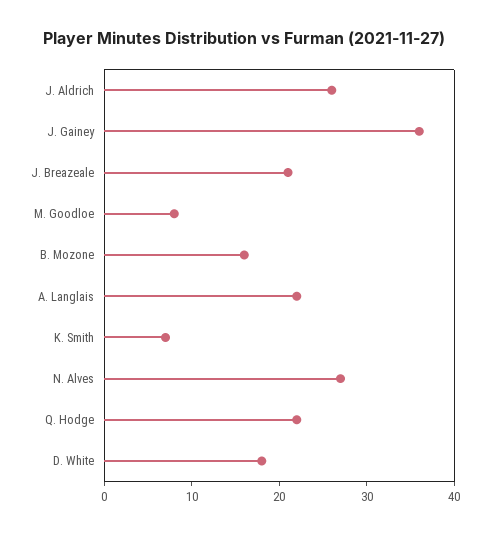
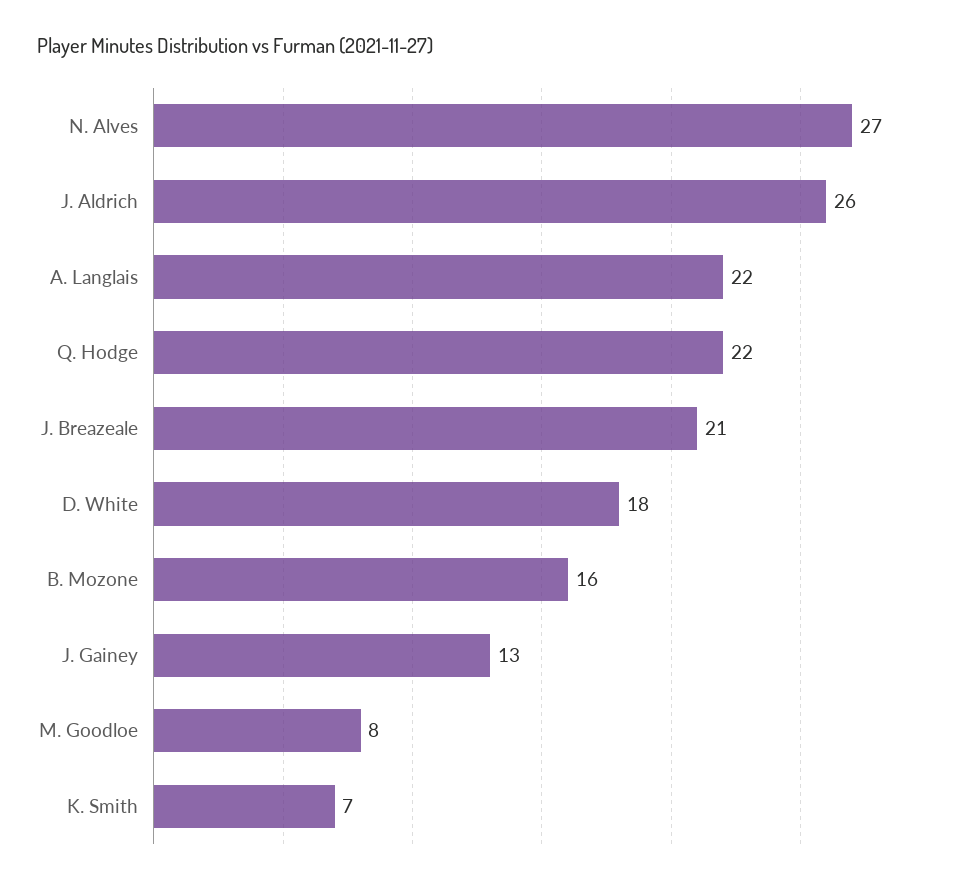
J. Gainey: 36 -> 13

